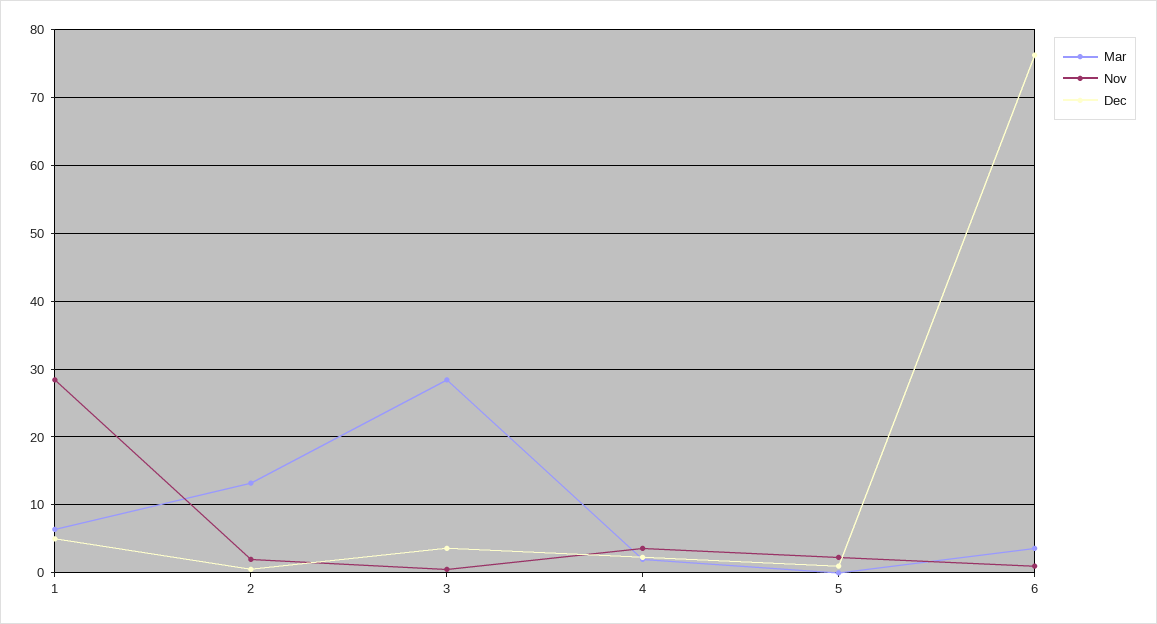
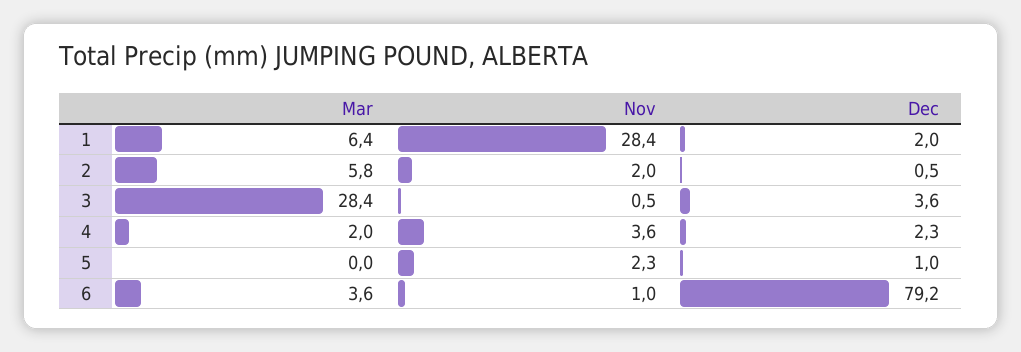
Dec, 1: 5 -> 2
Mar, 2: 13 -> 5.8
Dec, 6: 76 -> 79.2

